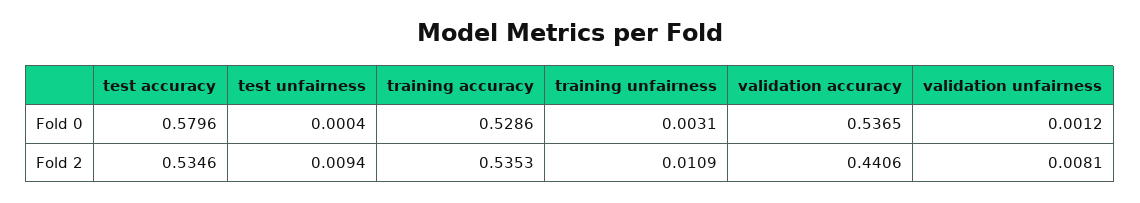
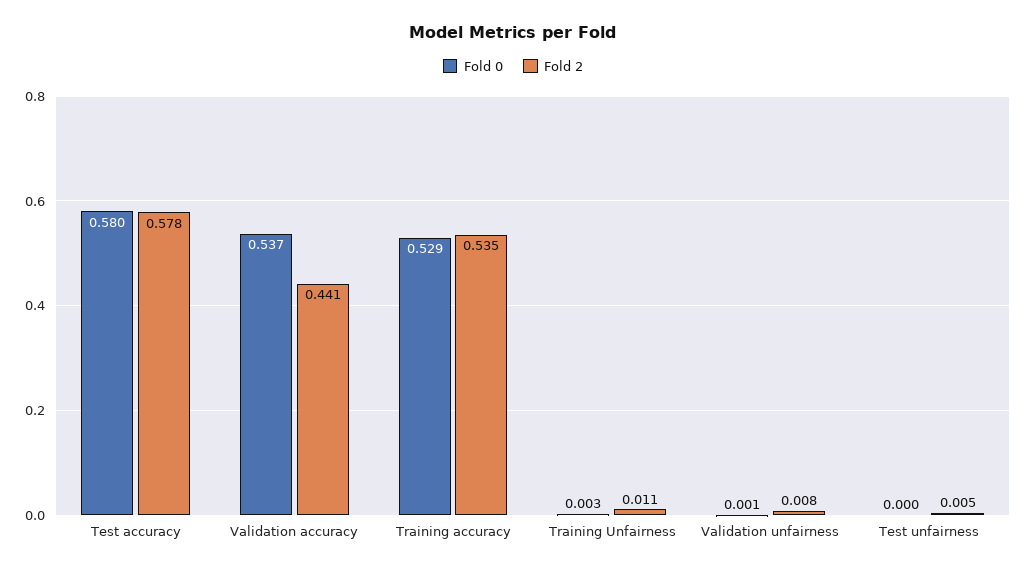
Fold 2, test accuracy: 0.5346 -> 0.578
Fold 2, test unfairness: 0.0094 -> 0.005

